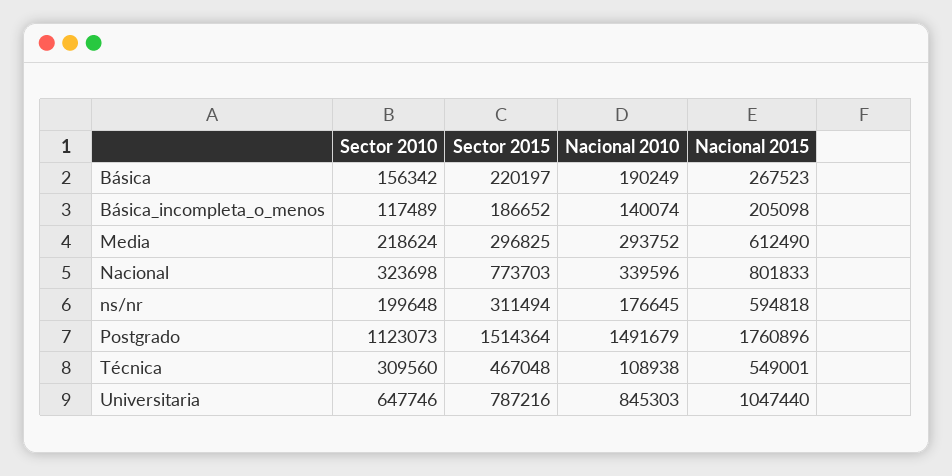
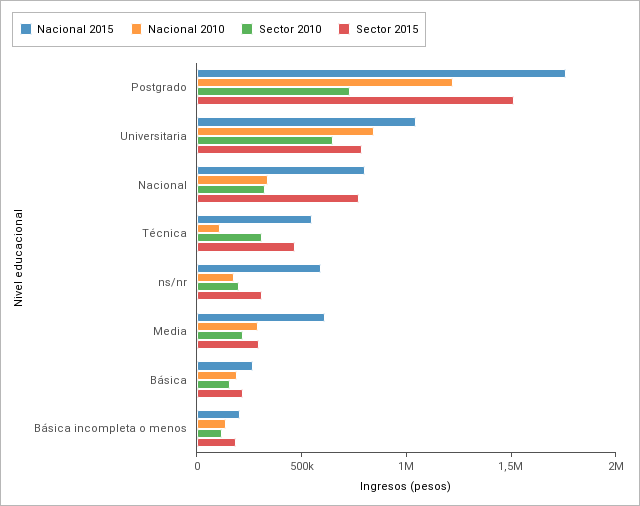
Sector 2010, Postgrado: 1123073 -> 700000
Nacional 2010, Postgrado: 1491679 -> 1200000

